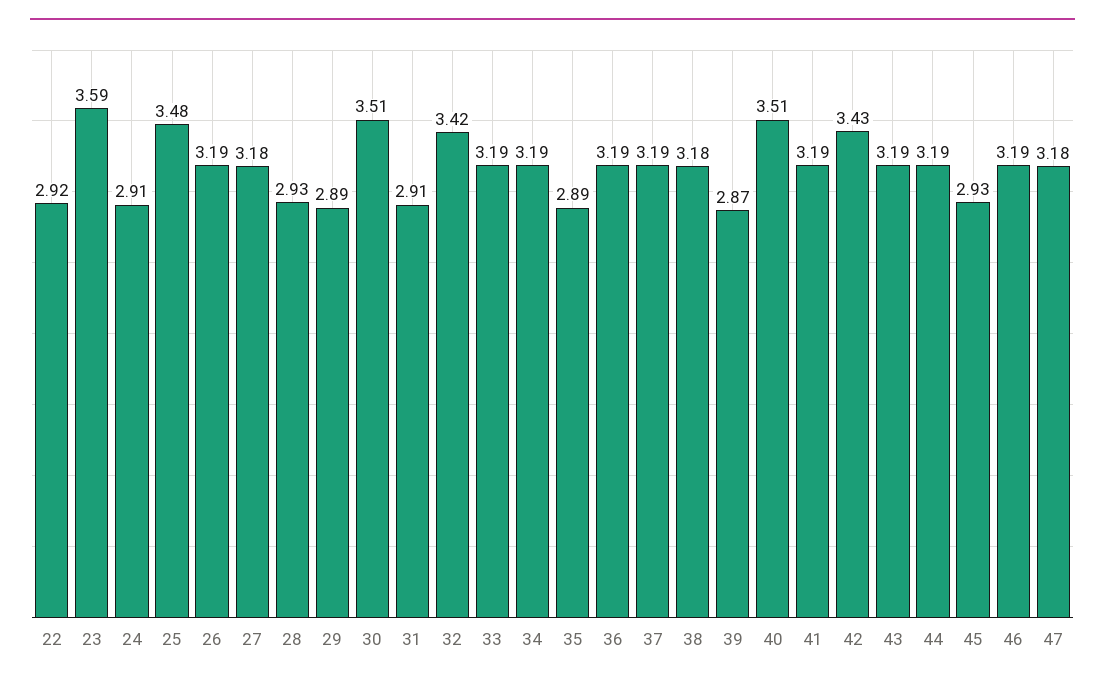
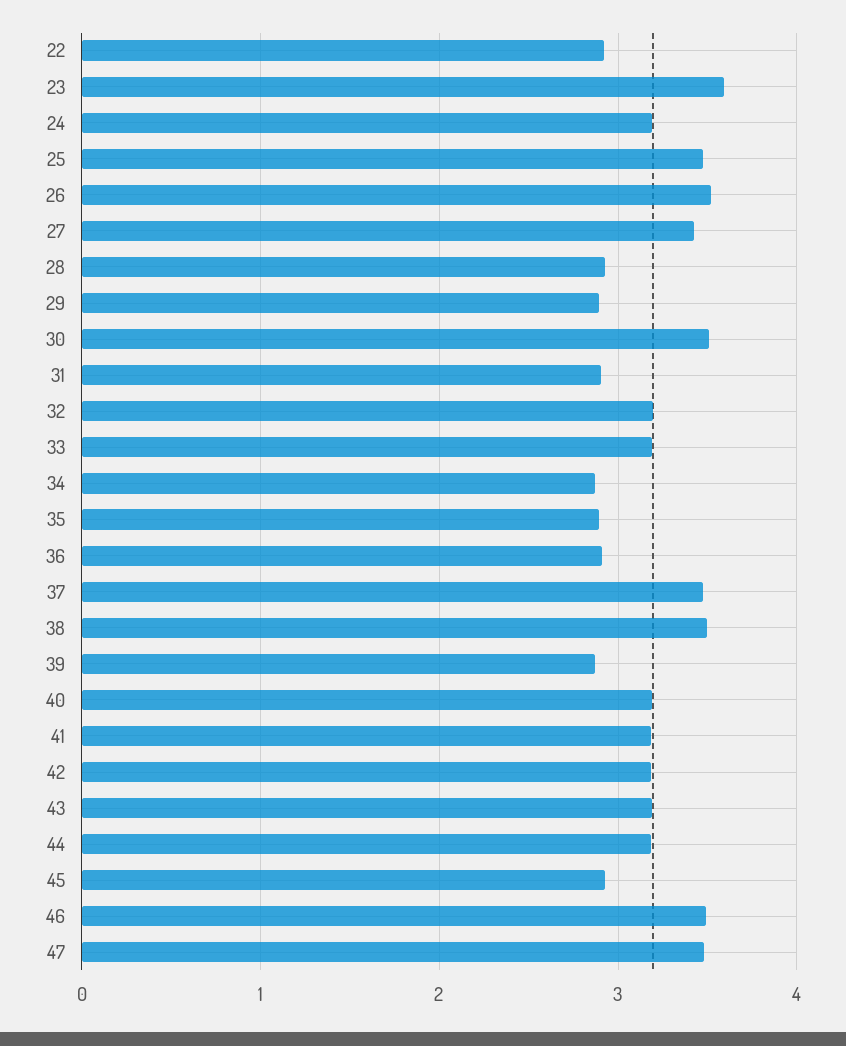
24: 2.91 -> 3.2
26: 3.19 -> 3.5
27: 3.18 -> 3.4
32: 3.42 -> 3.2
34: 3.19 -> 2.9
36: 3.19 -> 2.9
37: 3.19 -> 3.5
38: 3.18 -> 3.5
40: 3.51 -> 3.2
42: 3.43 -> 3.2
46: 3.19 -> 3.5
47: 3.18 -> 3.5

